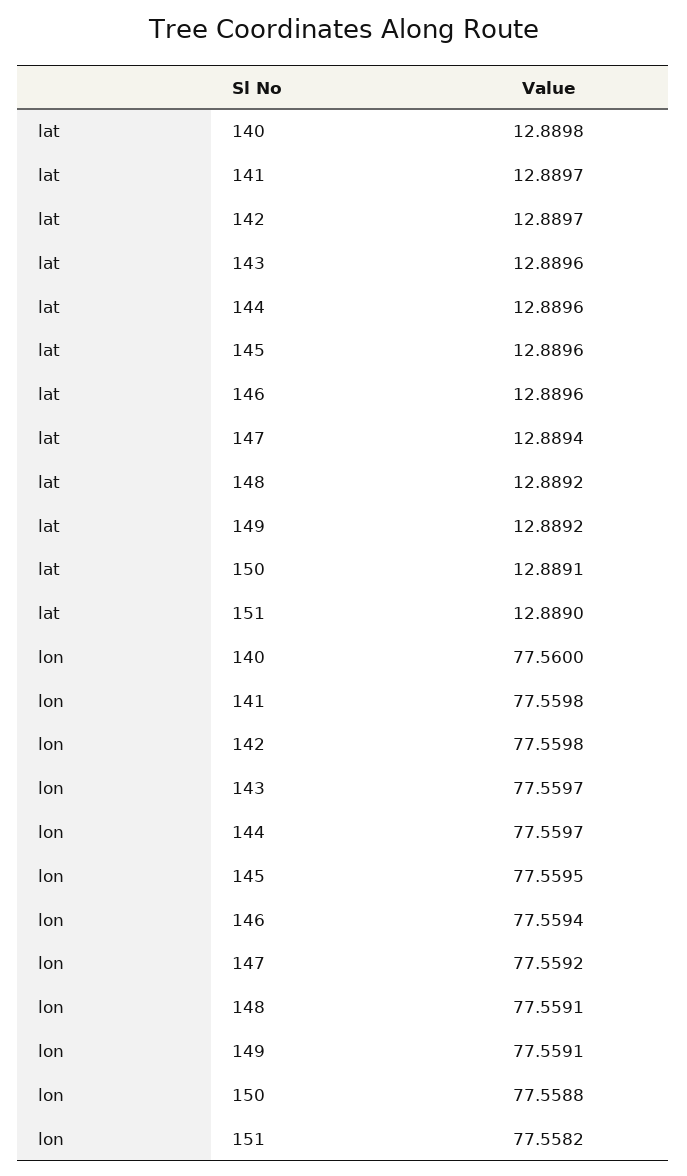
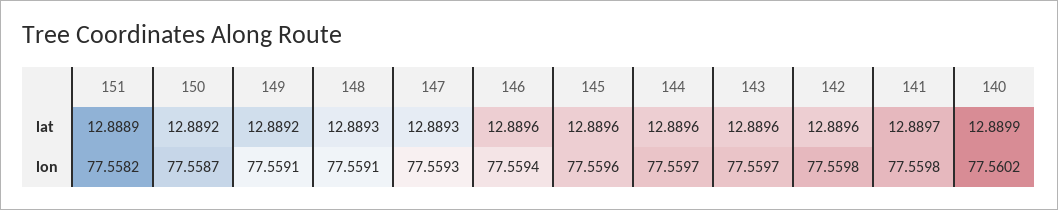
lat, 140: 12.8898 -> 12.8899
lat, 142: 12.8897 -> 12.8896
lat, 147: 12.8894 -> 12.8893
lat, 148: 12.8892 -> 12.8893
lat, 150: 12.8891 -> 12.8892
lat, 151: 12.889 -> 12.8889
lon, 140: 77.56 -> 77.5602
lon, 145: 77.5595 -> 77.5596
lon, 147: 77.5592 -> 77.5593
lon, 150: 77.5588 -> 77.5587

